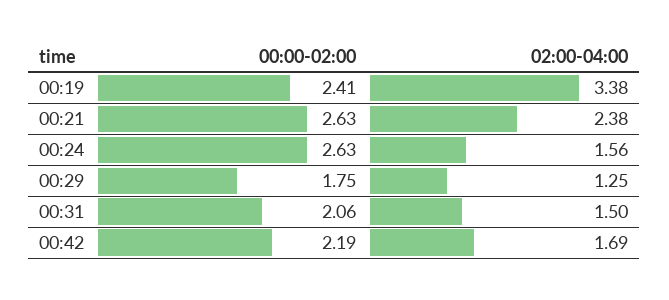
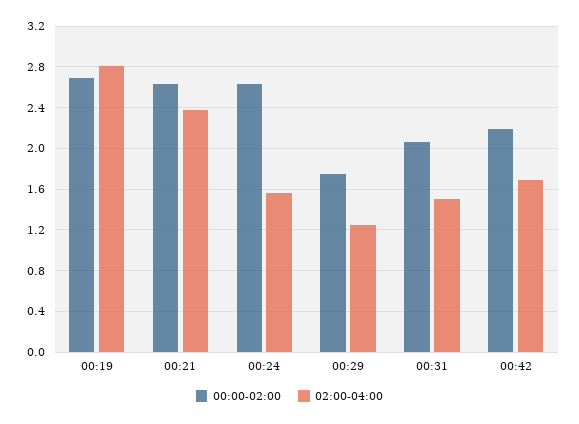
00:00-02:00, 00:19: 2.41 -> 2.7
02:00-04:00, 00:19: 3.38 -> 2.8

